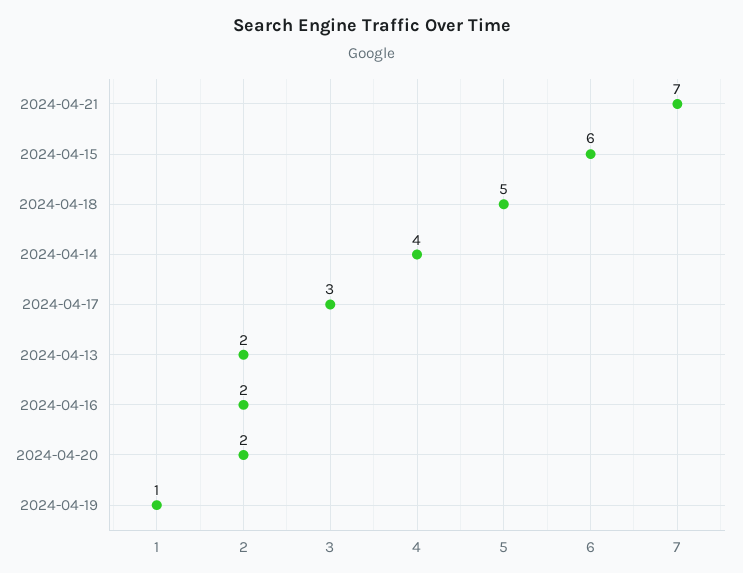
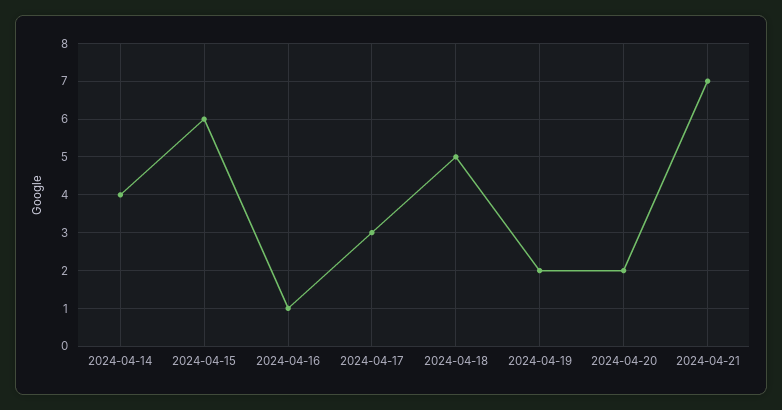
2024-04-13: 2 -> none
2024-04-16: 2 -> 1
2024-04-19: 1 -> 2

